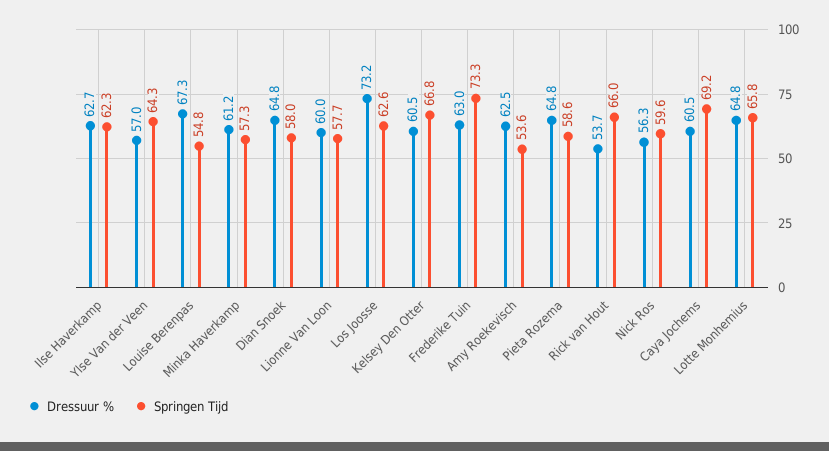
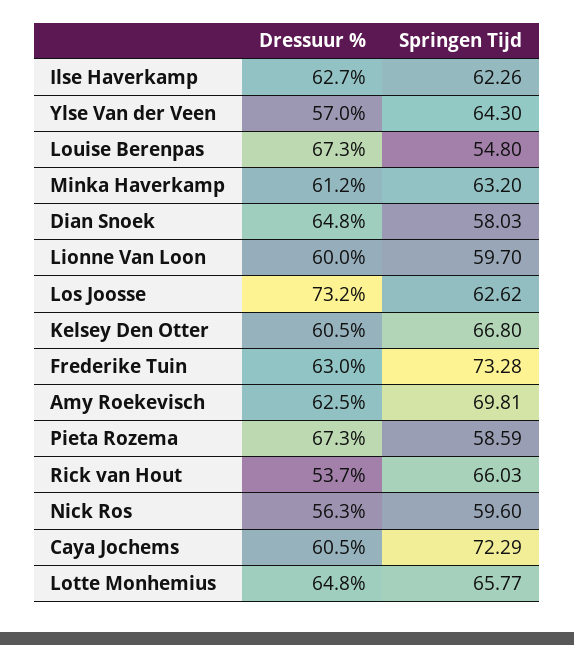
Springen Tijd, Minka Haverkamp: 57.3 -> 63.2
Springen Tijd, Lionne Van Loon: 57.7 -> 59.7
Springen Tijd, Amy Roekevisch: 53.6 -> 69.81
Dressuur %, Pieta Rozema: 64.8 -> 67.3
Springen Tijd, Caya Jochems: 69.2 -> 72.29

